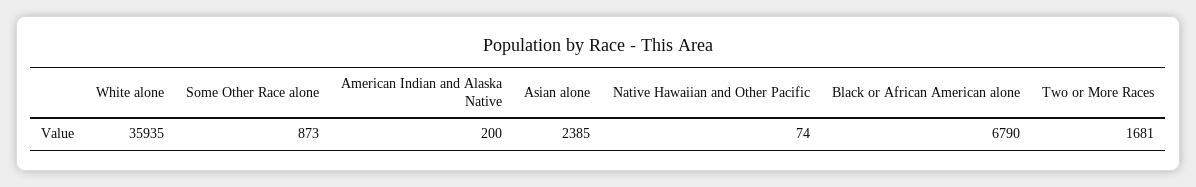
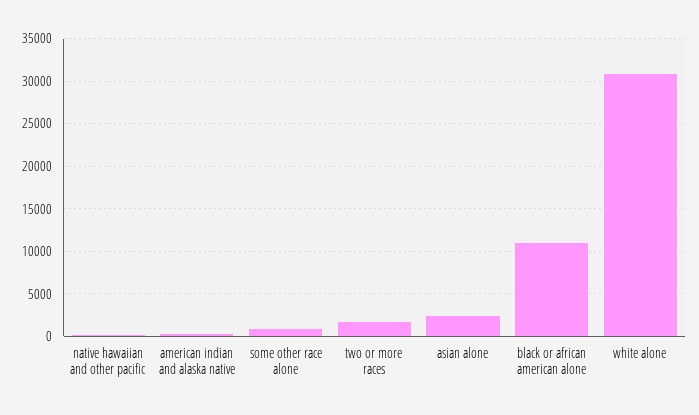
White alone: 35935 -> 31000
Black or African American alone: 6790 -> 11000

